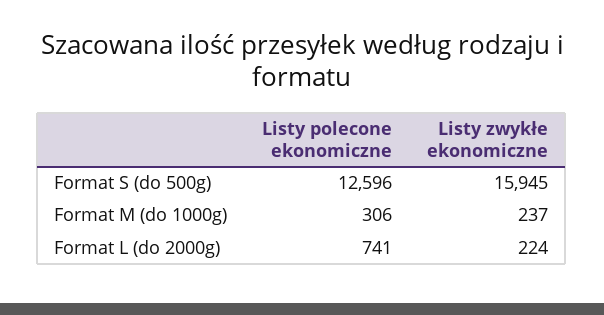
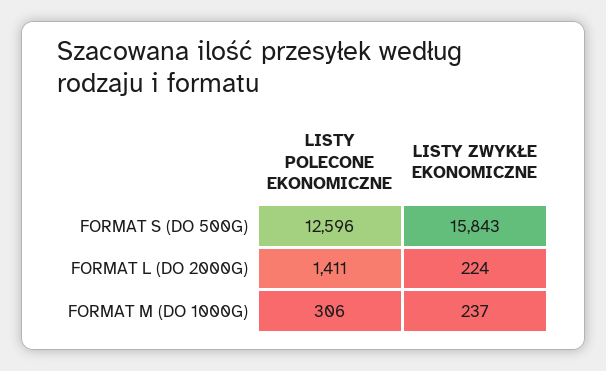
Listy zwykłe ekonomiczne, Format S (do 500g): 15945 -> 15843
Listy polecone ekonomiczne, Format L (do 2000g): 741 -> 1411

